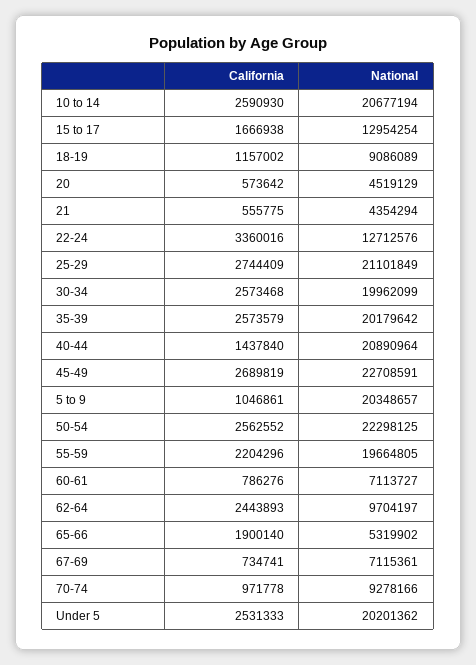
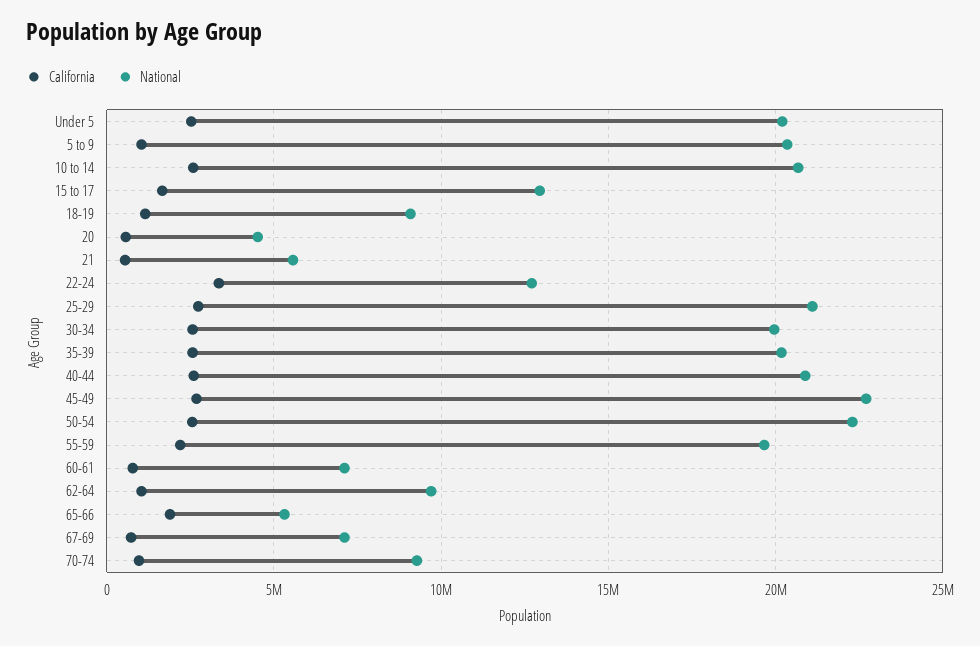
National, 21: 4354294 -> 5500000
California, 40-44: 1437840 -> 2500000
California, 62-64: 2443893 -> 1000000

